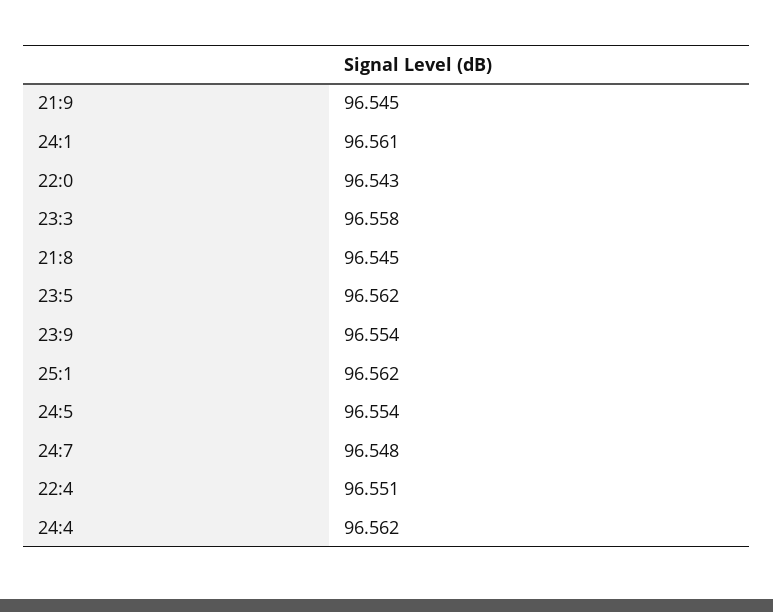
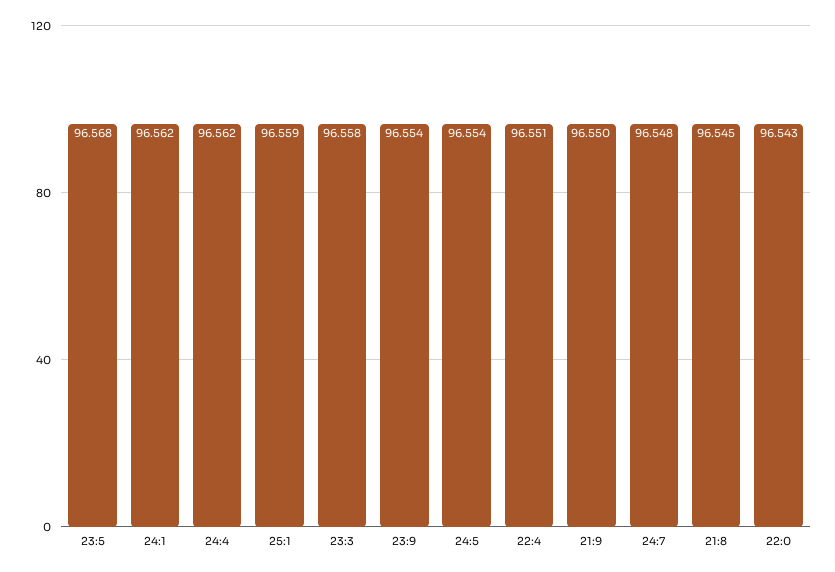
21:9: 96.545 -> 96.55
24:1: 96.561 -> 96.562
23:5: 96.562 -> 96.568
25:1: 96.562 -> 96.559

